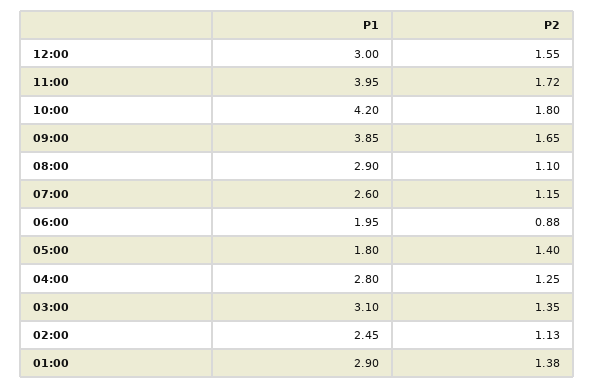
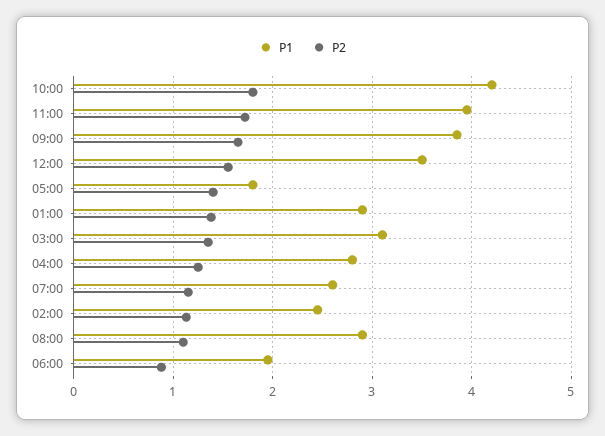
P1, 12:00: 3 -> 3.5

